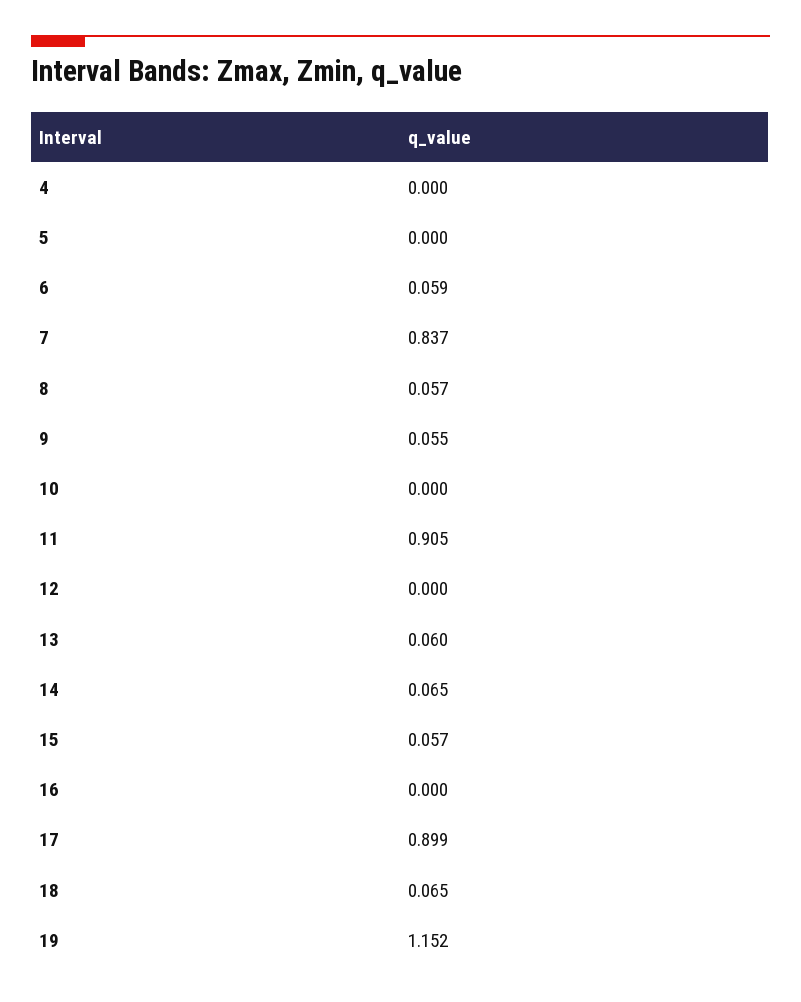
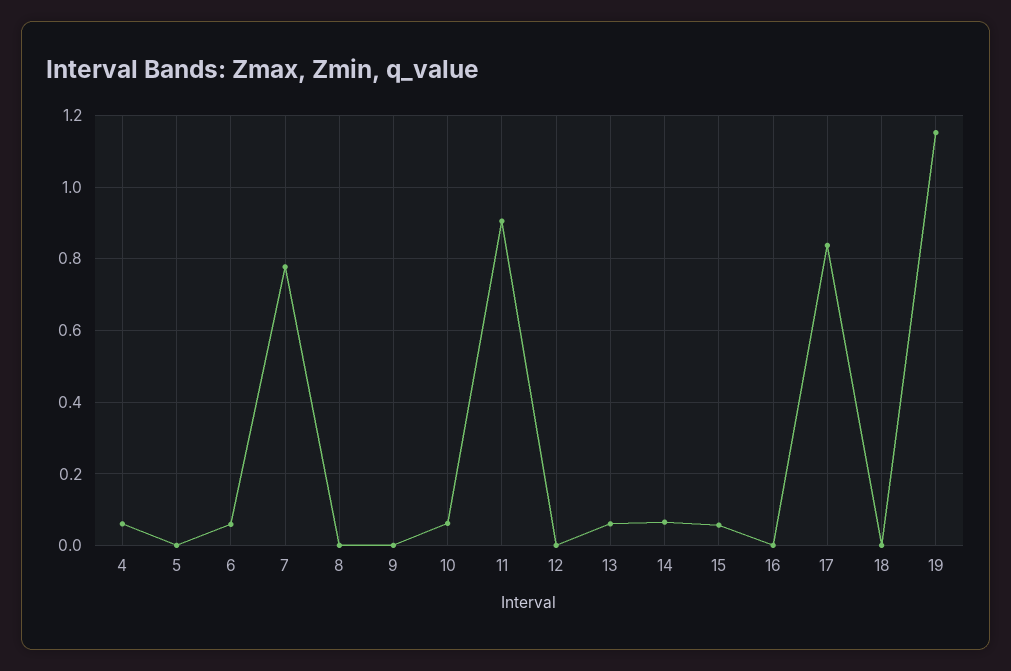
4: 0 -> 0.06
7: 0.837 -> 0.78
8: 0.057 -> 0
9: 0.055 -> 0
10: 0 -> 0.06
17: 0.899 -> 0.84
18: 0.065 -> 0

